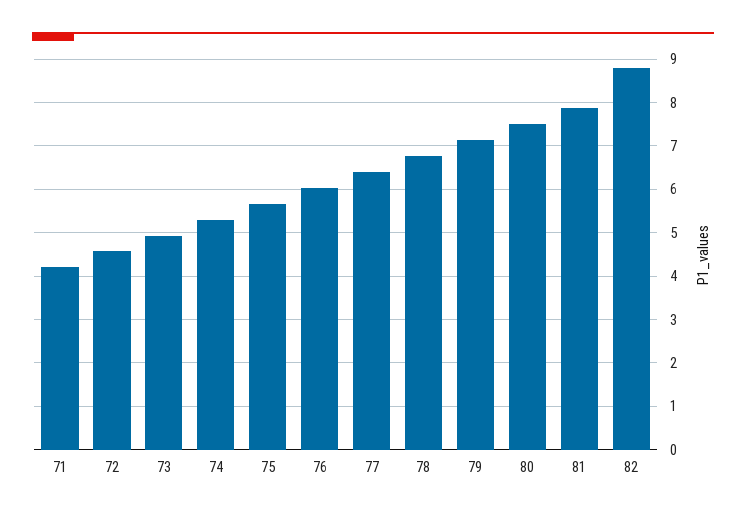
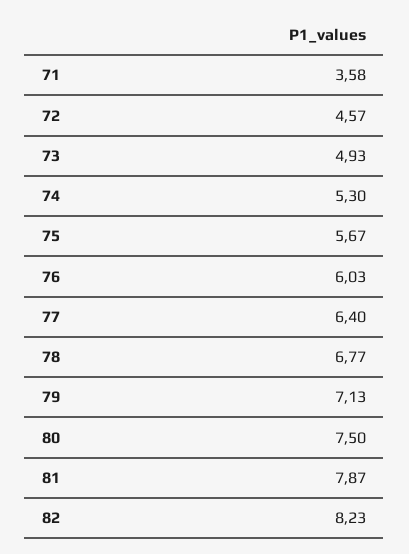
71: 4.2 -> 3.58
82: 8.8 -> 8.23

